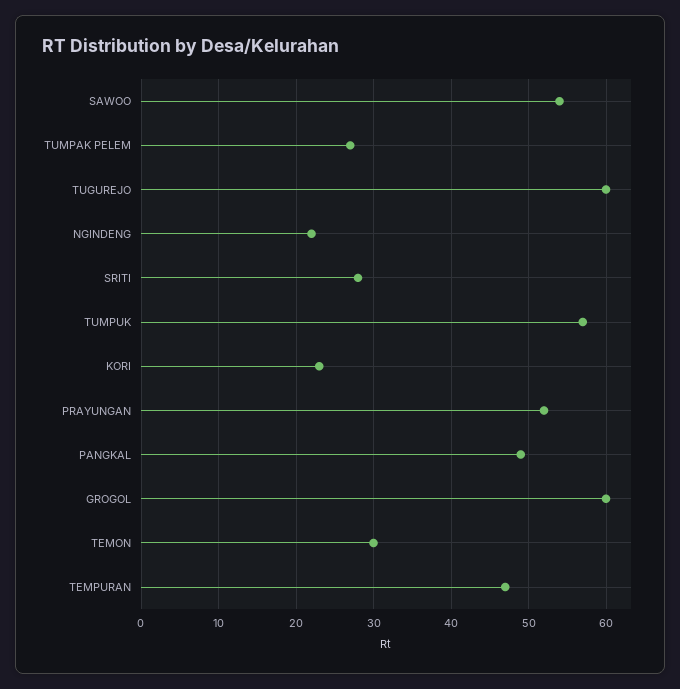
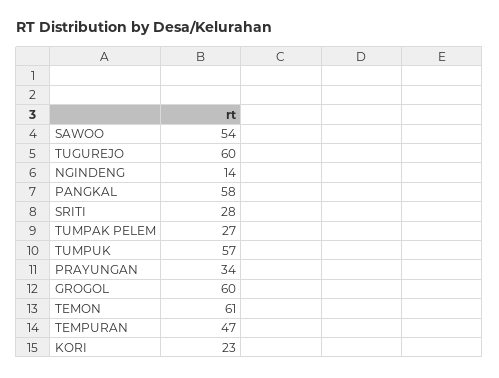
NGINDENG: 22 -> 14
PRAYUNGAN: 52 -> 34
PANGKAL: 49 -> 58
TEMON: 30 -> 61

